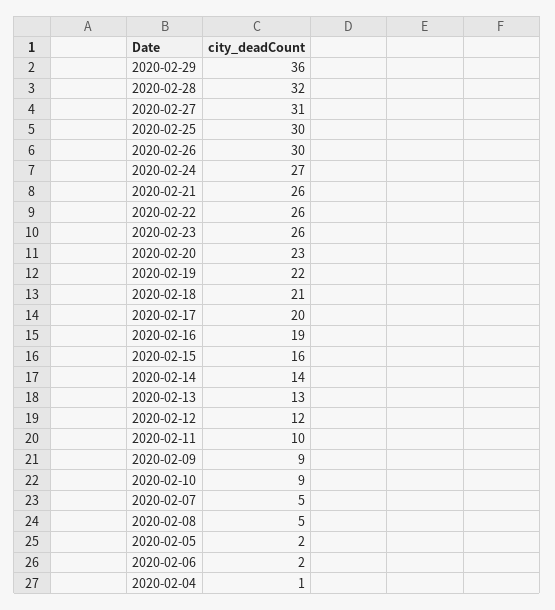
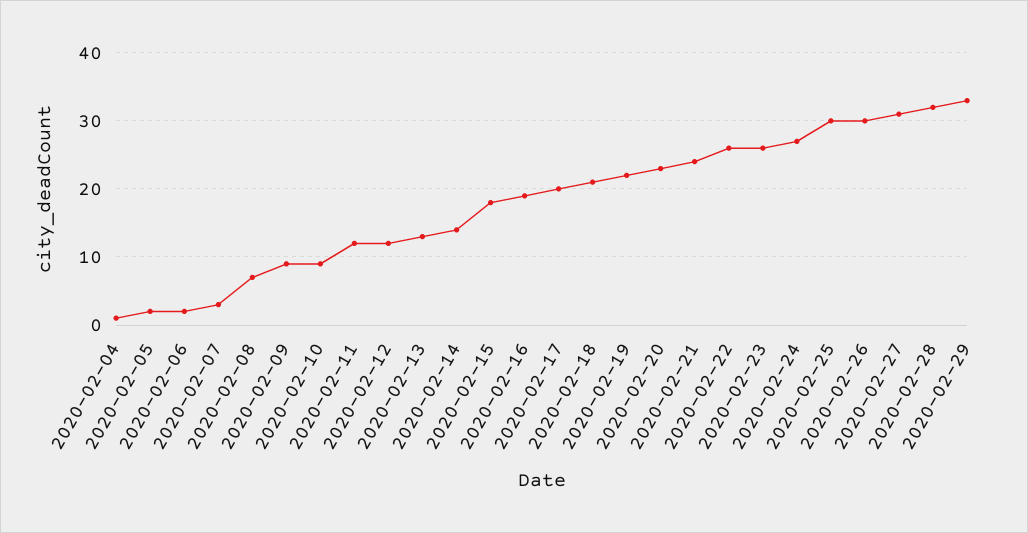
2020-02-29: 36 -> 33
2020-02-21: 26 -> 24
2020-02-15: 16 -> 18
2020-02-11: 10 -> 12
2020-02-07: 5 -> 3
2020-02-08: 5 -> 7

